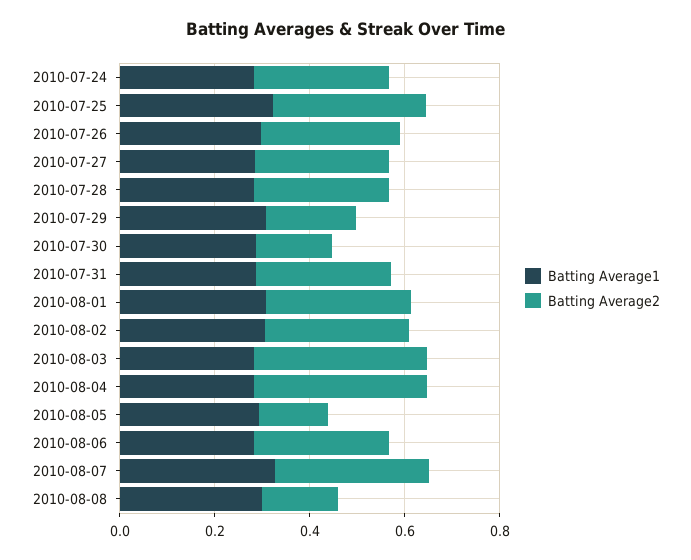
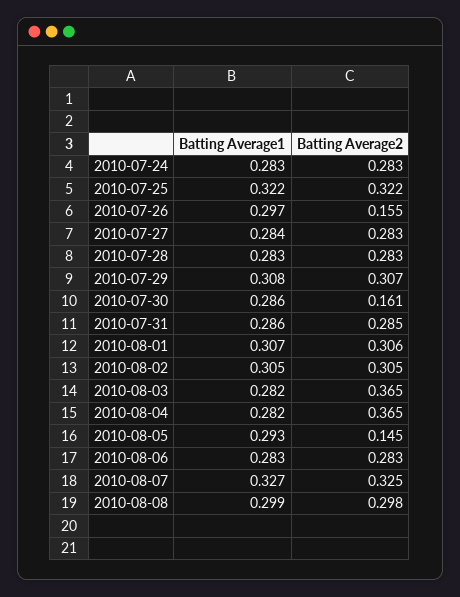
Batting Average2, 2010-07-26: 0.3 -> 0.155
Batting Average2, 2010-07-29: 0.2 -> 0.307
Batting Average2, 2010-08-08: 0.15 -> 0.298

